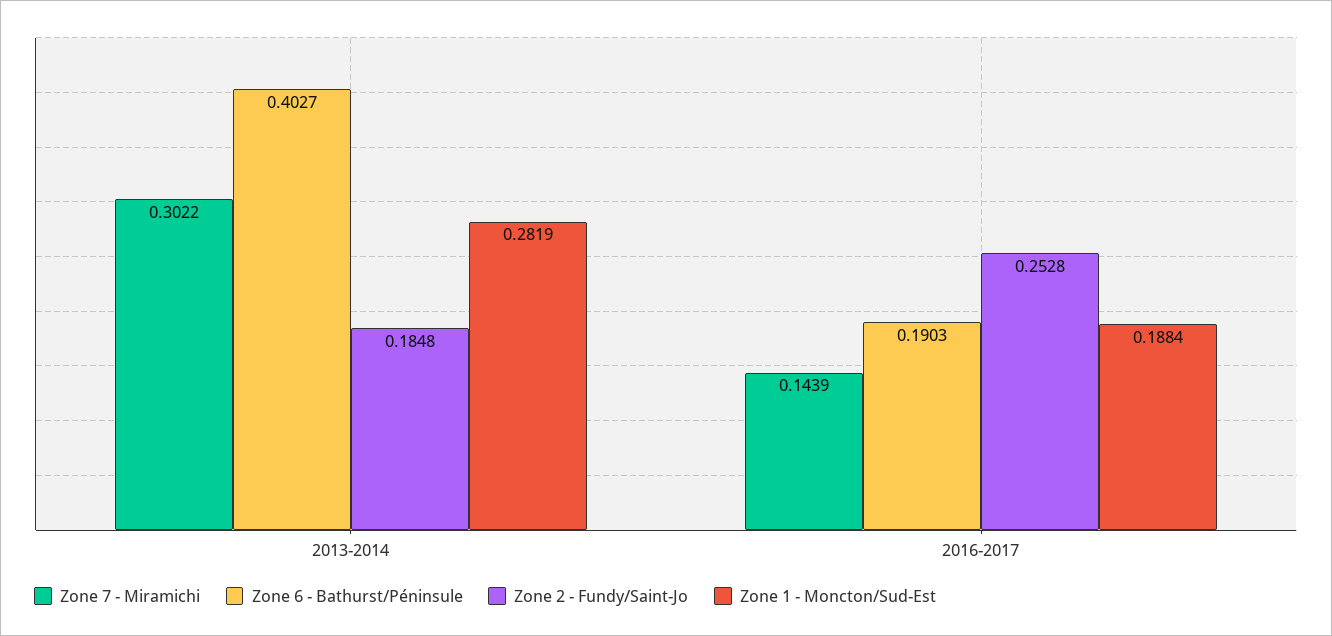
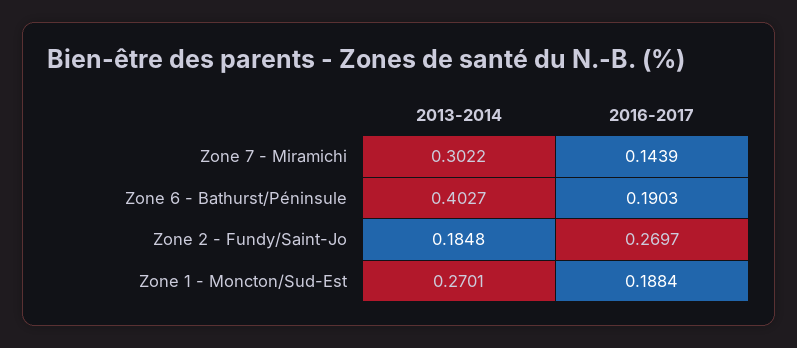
Zone 1 - Moncton/Sud-Est, 2013-2014: 0.2819 -> 0.2701
Zone 2 - Fundy/Saint-Jo, 2016-2017: 0.2528 -> 0.2697

